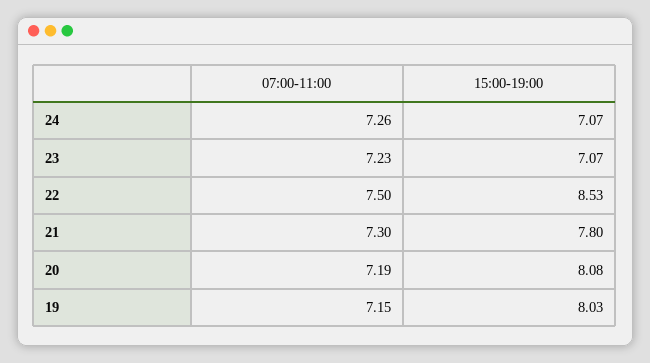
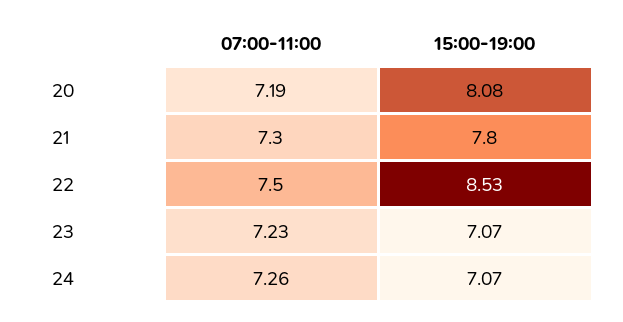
07:00-11:00, 19: 7.15 -> none
15:00-19:00, 19: 8.03 -> none

